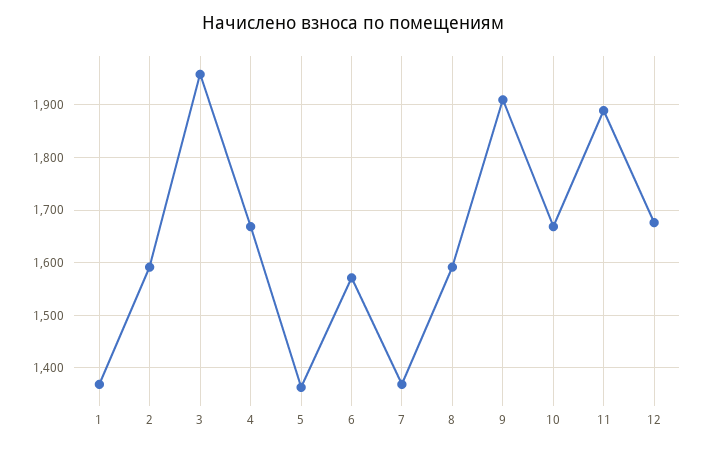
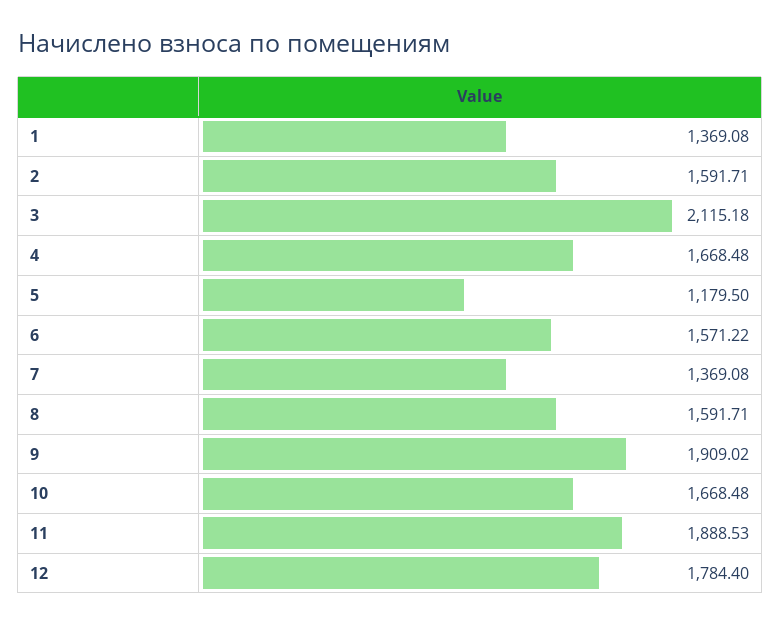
3: 1960 -> 2115.18
5: 1360 -> 1179.5
12: 1680 -> 1784.4

